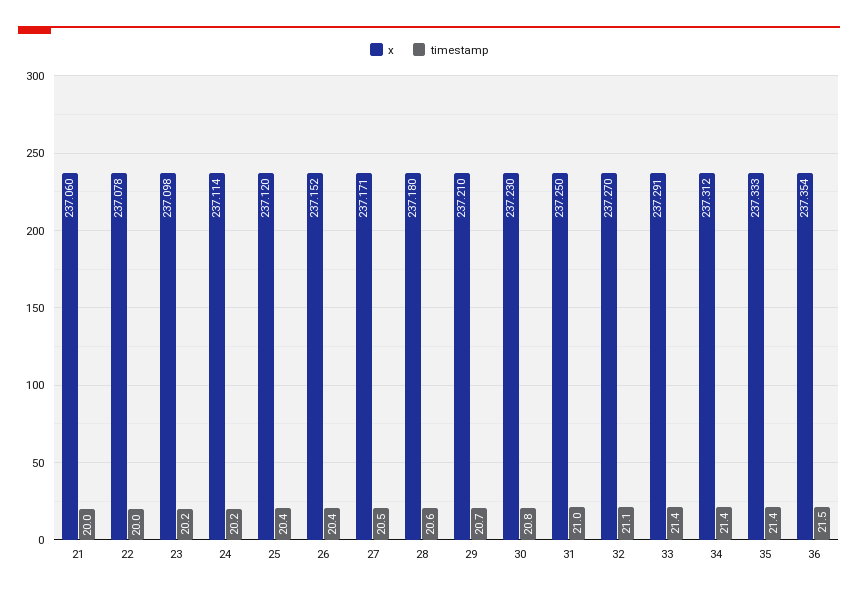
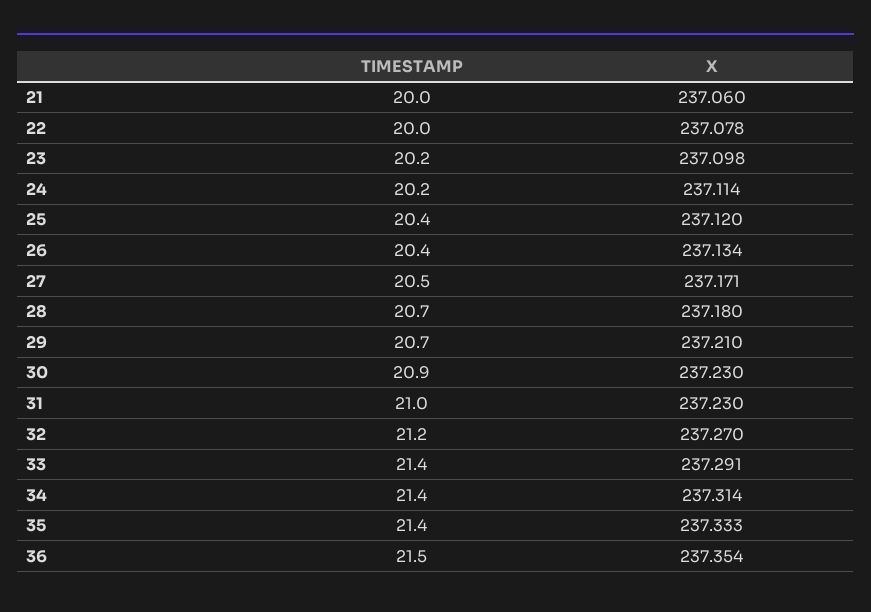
x, 26: 237.152 -> 237.134
timestamp, 28: 20.6 -> 20.7
timestamp, 30: 20.8 -> 20.9
x, 31: 237.25 -> 237.23
timestamp, 32: 21.1 -> 21.2
x, 34: 237.312 -> 237.314

